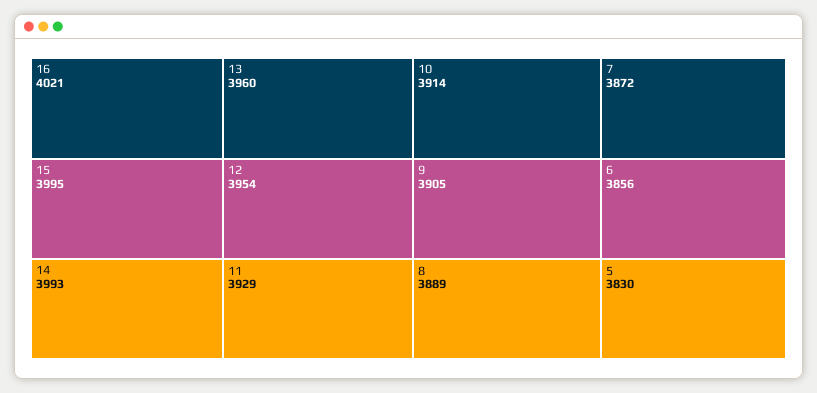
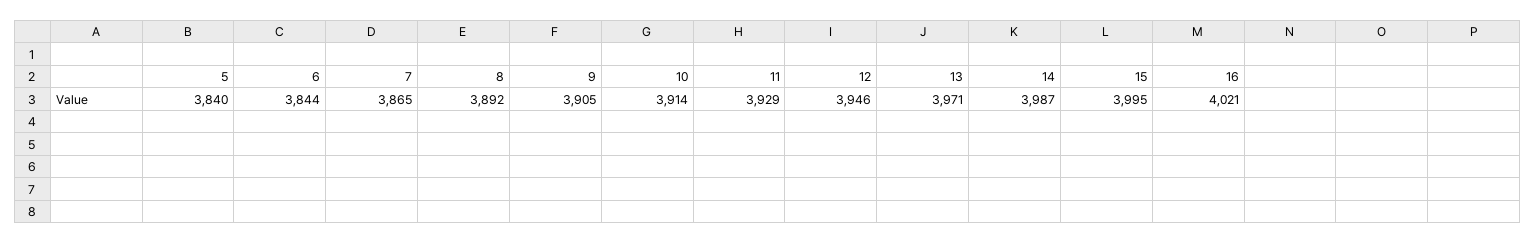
14: 3993 -> 3987
13: 3960 -> 3971
12: 3954 -> 3946
8: 3889 -> 3892
7: 3872 -> 3865
6: 3856 -> 3844
5: 3830 -> 3840

